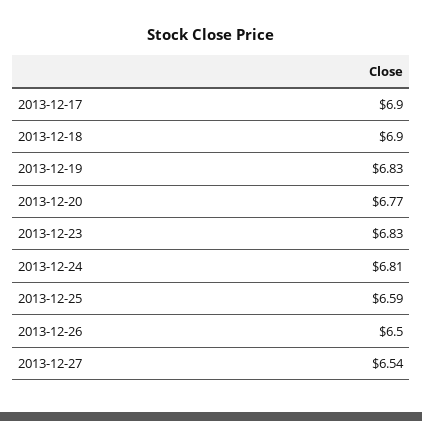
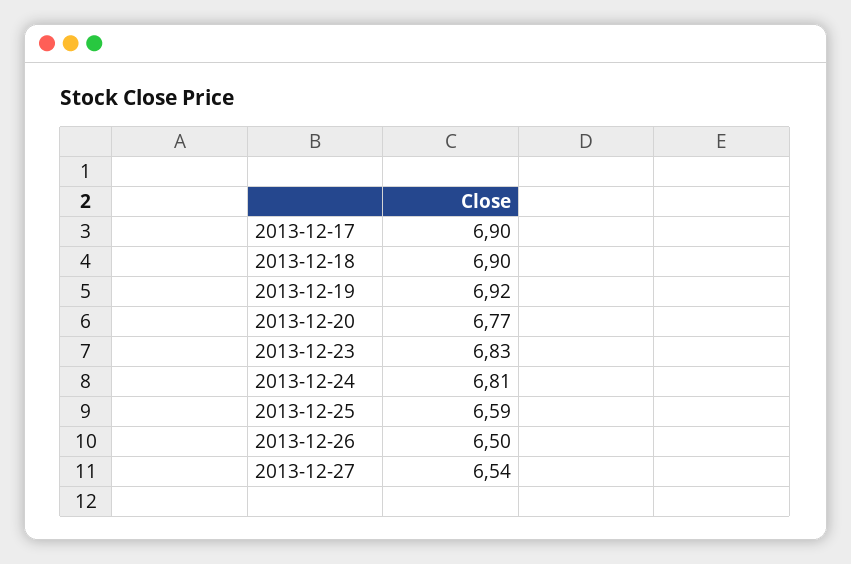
2013-12-19: 6.83 -> 6.92

